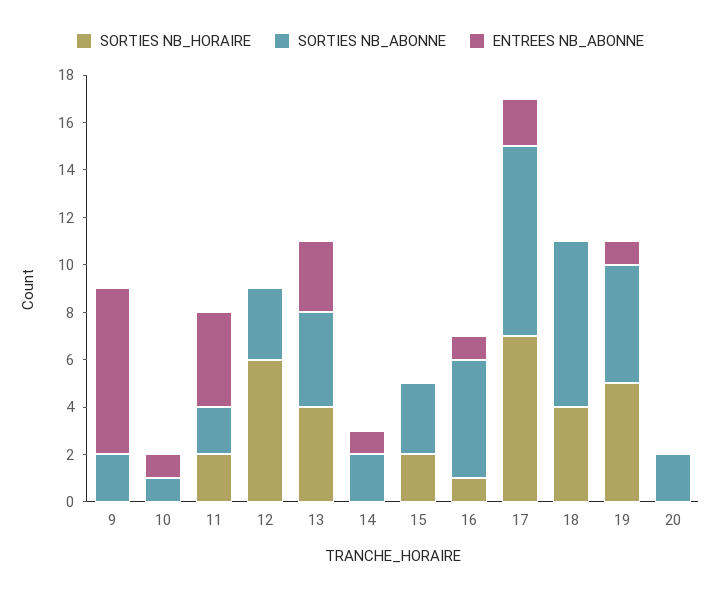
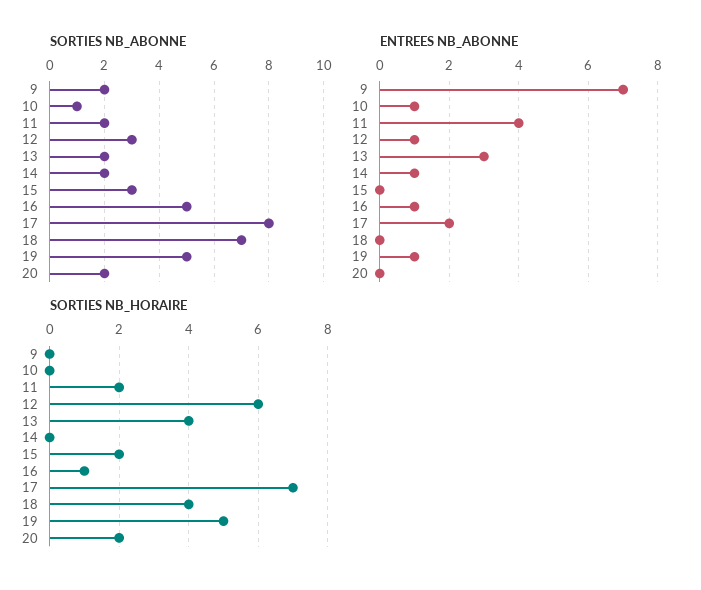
ENTREES NB_ABONNE, 12: 0 -> 1
SORTIES NB_ABONNE, 13: 4 -> 2
SORTIES NB_HORAIRE, 20: 0 -> 2

